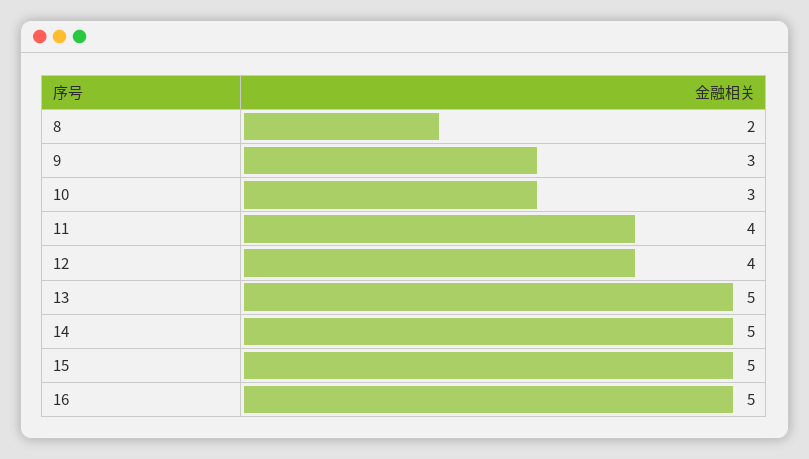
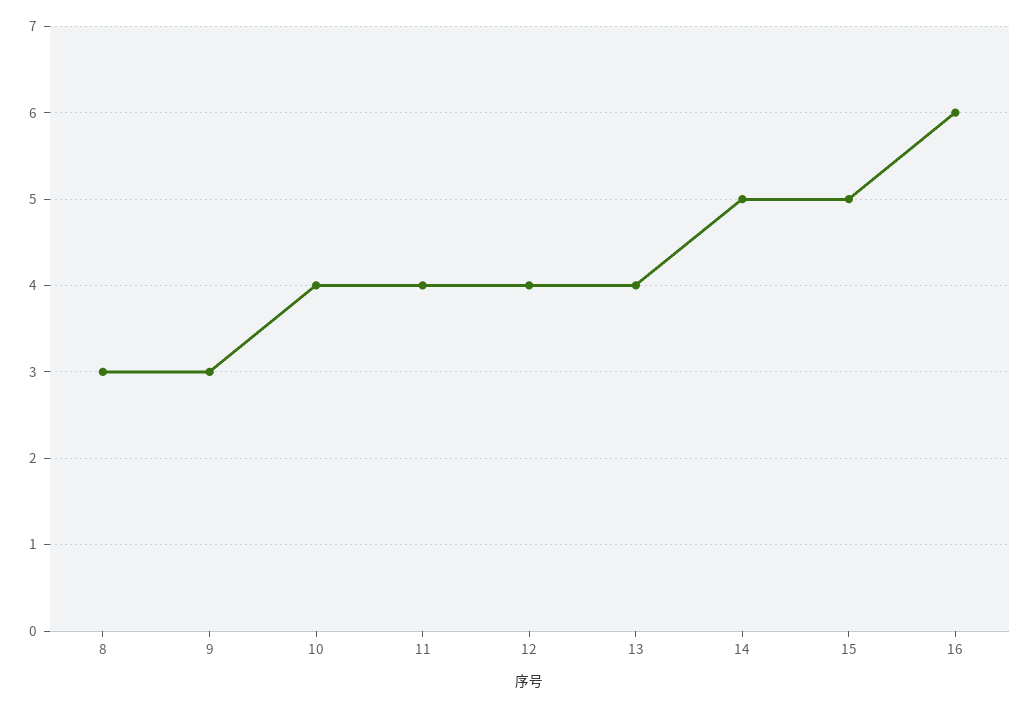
8: 2 -> 3
10: 3 -> 4
13: 5 -> 4
16: 5 -> 6

